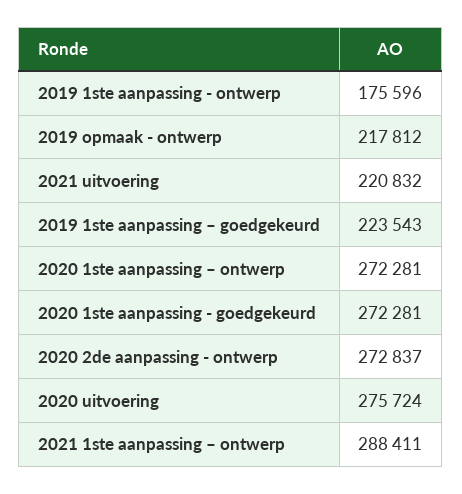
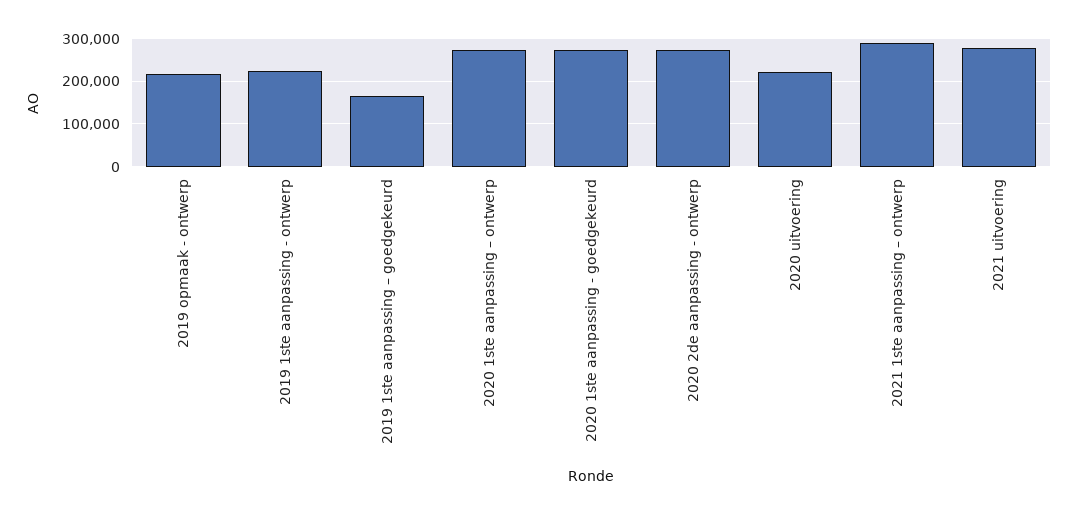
2019 1ste aanpassing - ontwerp: 175596 -> 220000
2021 uitvoering: 220832 -> 280000
2019 1ste aanpassing – goedgekeurd: 223543 -> 160000
2020 uitvoering: 275724 -> 220000

